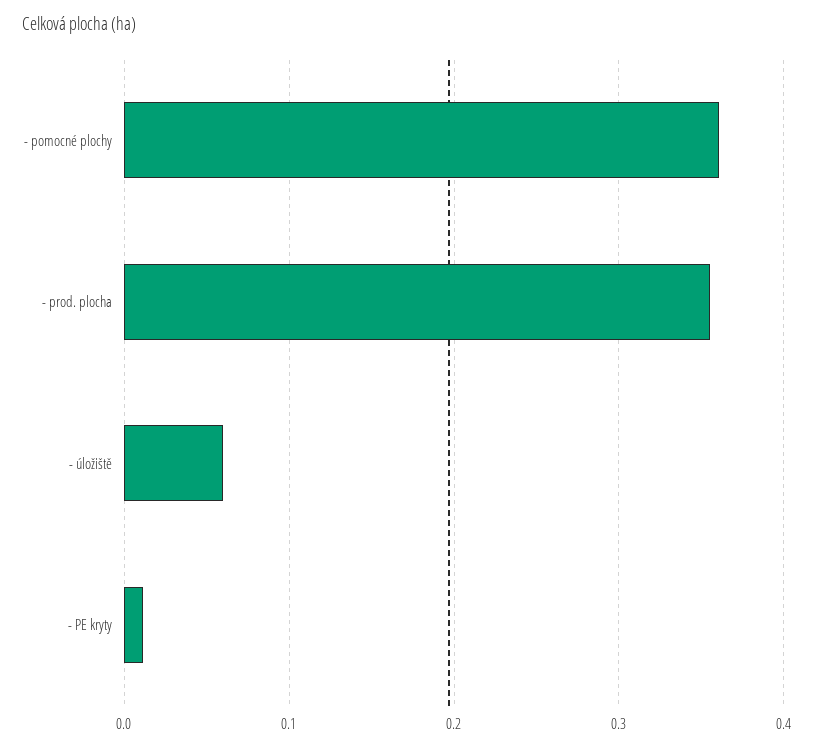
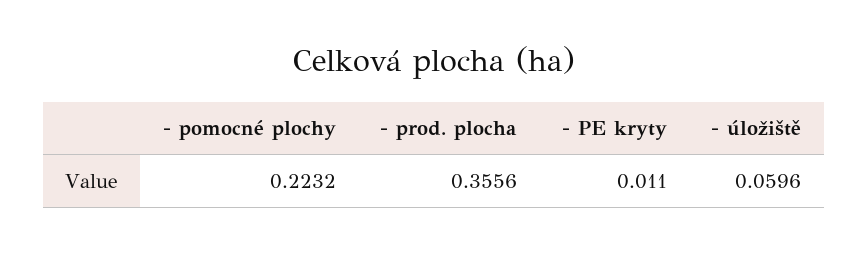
- pomocné plochy: 0.36 -> 0.2232

